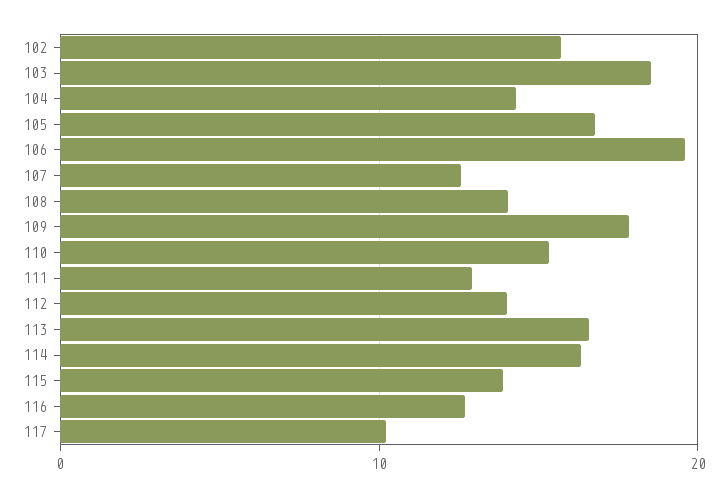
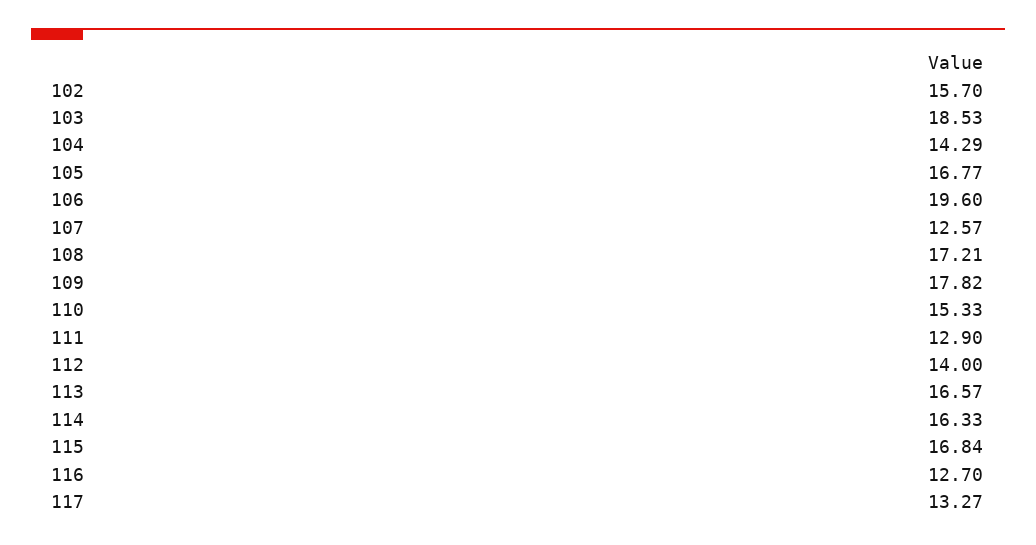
108: 14 -> 17.21
115: 14 -> 16.84
117: 10 -> 13.27

